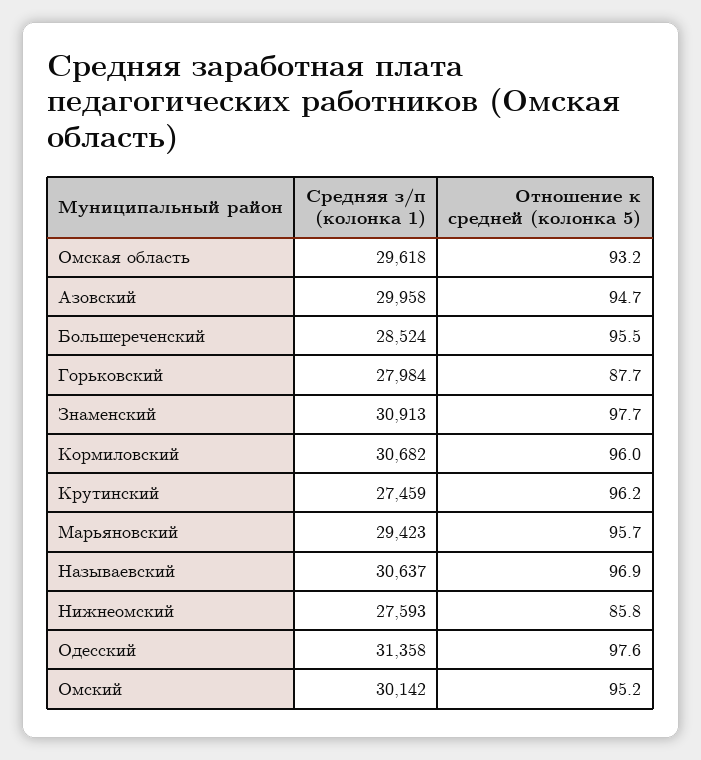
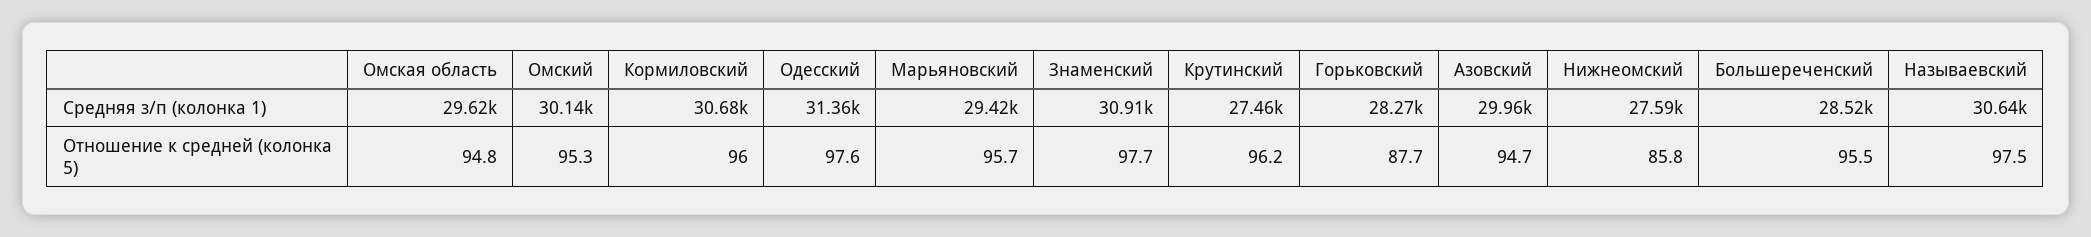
Отношение к средней (колонка 5), Омская область: 93.2 -> 94.8
Средняя з/п (колонка 1), Горьковский: 27984 -> 28270
Отношение к средней (колонка 5), Называевский: 96.9 -> 97.5
Отношение к средней (колонка 5), Омский: 95.2 -> 95.3

